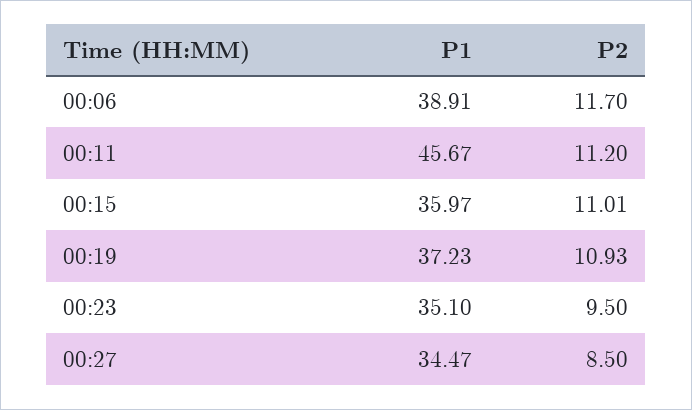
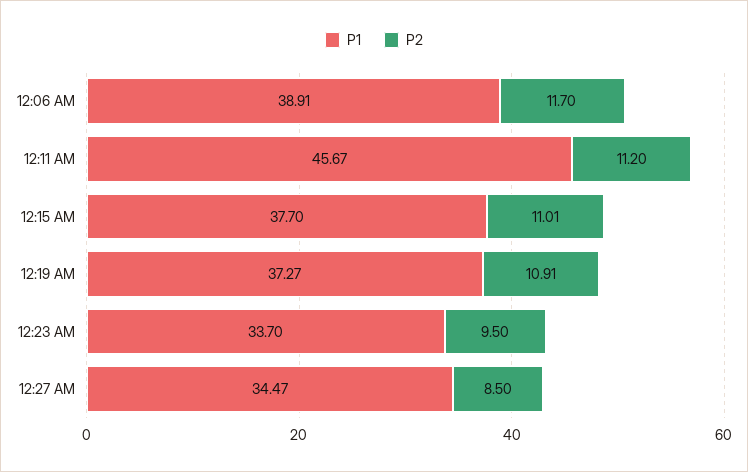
P1, 00:15: 35.97 -> 37.7
P1, 00:19: 37.23 -> 37.27
P2, 00:19: 10.93 -> 10.91
P1, 00:23: 35.1 -> 33.7

